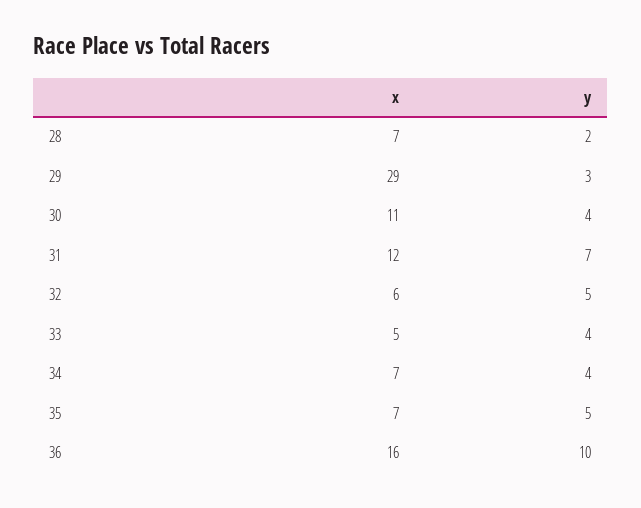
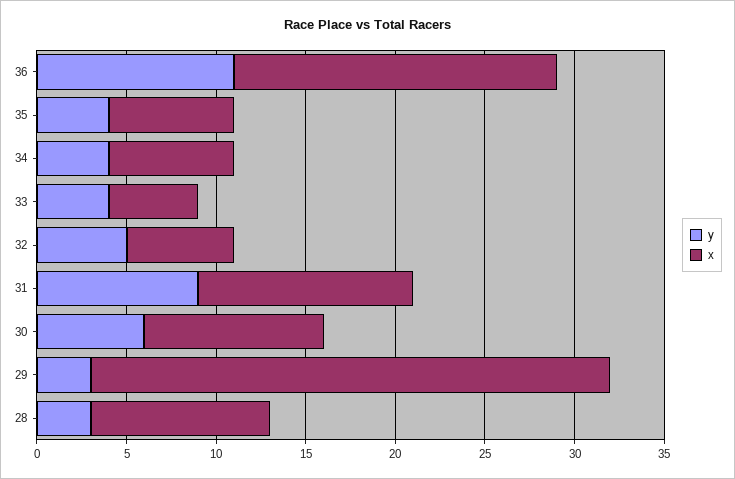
x, 28: 7 -> 10
y, 28: 2 -> 3
x, 30: 11 -> 10
y, 30: 4 -> 6
y, 31: 7 -> 9
y, 35: 5 -> 4
x, 36: 16 -> 18
y, 36: 10 -> 11

